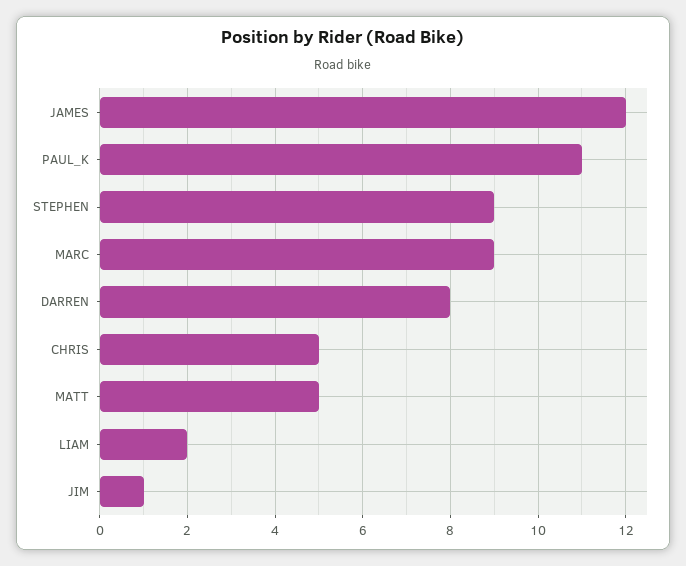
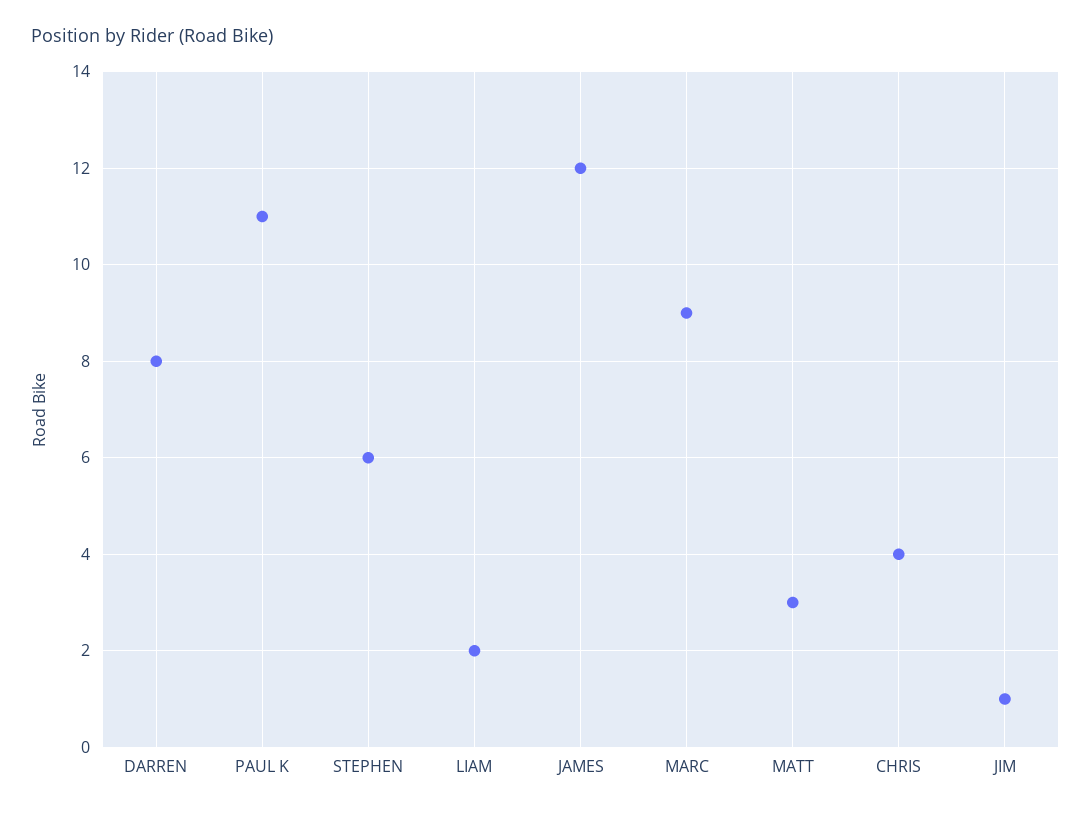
STEPHEN: 9 -> 6
CHRIS: 5 -> 4
MATT: 5 -> 3

